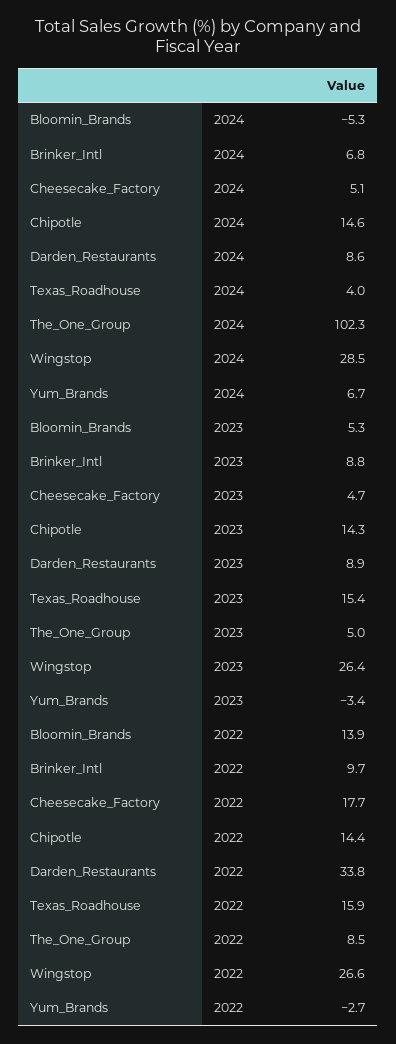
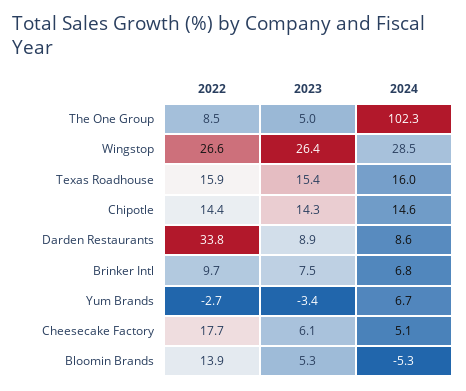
Texas_Roadhouse, 2024: 4 -> 16
Brinker_Intl, 2023: 8.8 -> 7.5
Cheesecake_Factory, 2023: 4.7 -> 6.1

